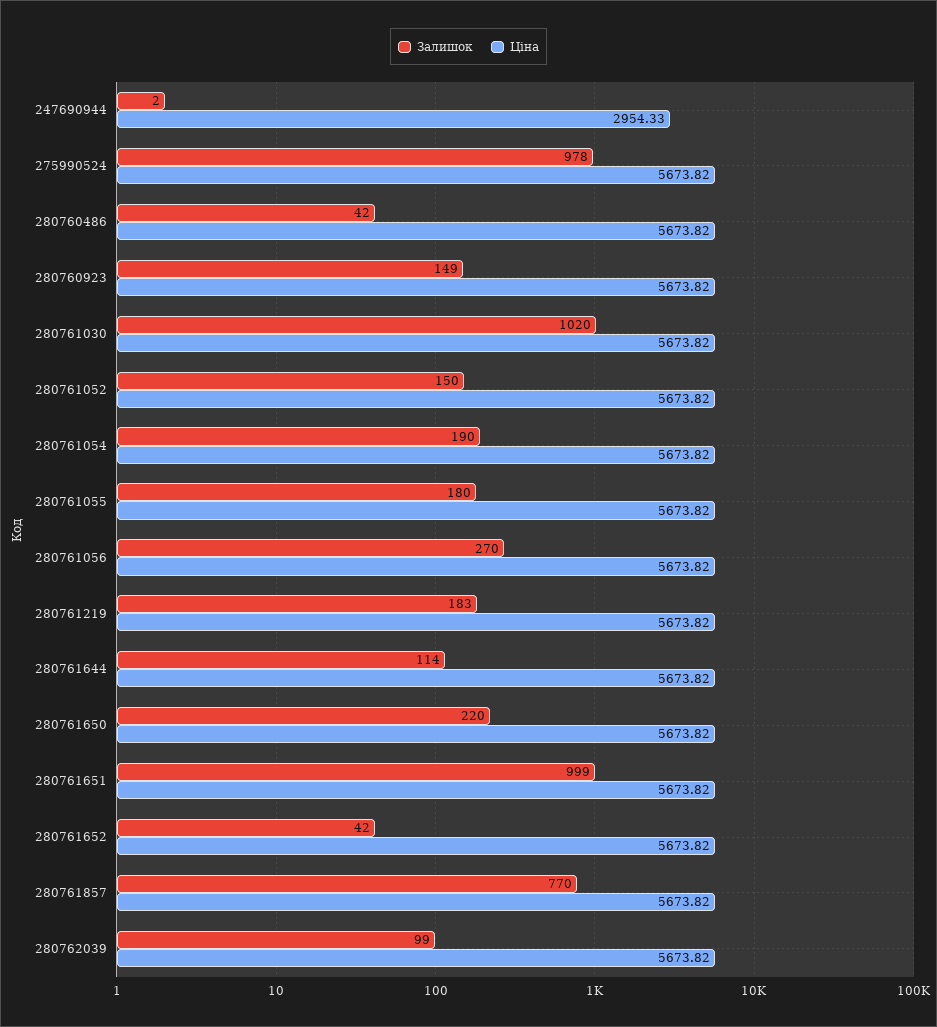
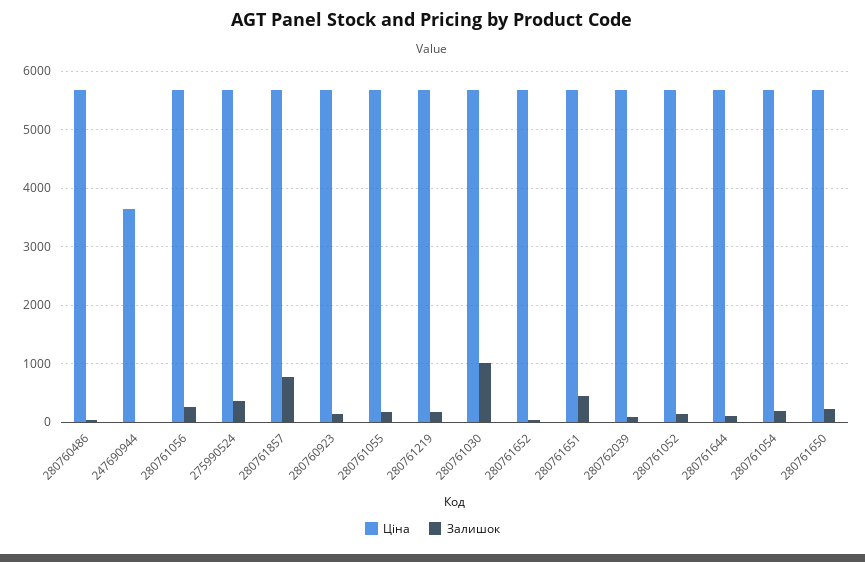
Ціна, 247690944: 2954.33 -> 3600
Залишок, 275990524: 978 -> 400
Залишок, 280761651: 999 -> 400

